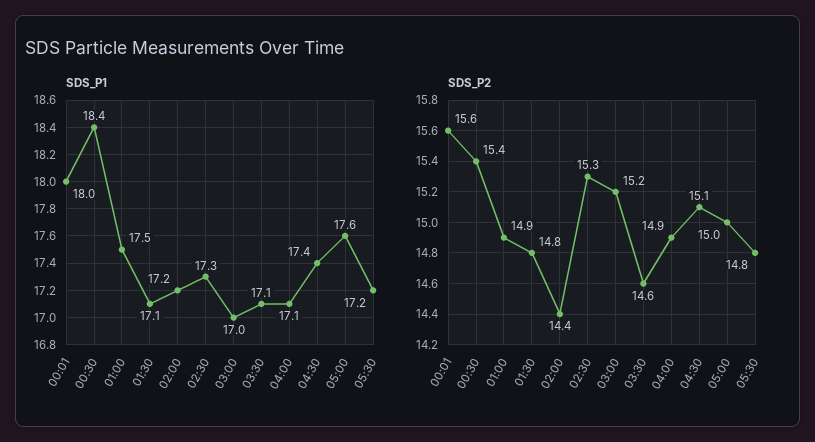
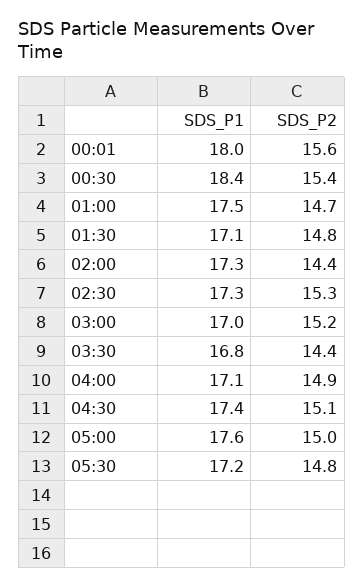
SDS_P1, 02:00: 17.2 -> 17.3
SDS_P1, 03:30: 17.1 -> 16.8
SDS_P2, 01:00: 14.9 -> 14.7
SDS_P2, 03:30: 14.6 -> 14.4

